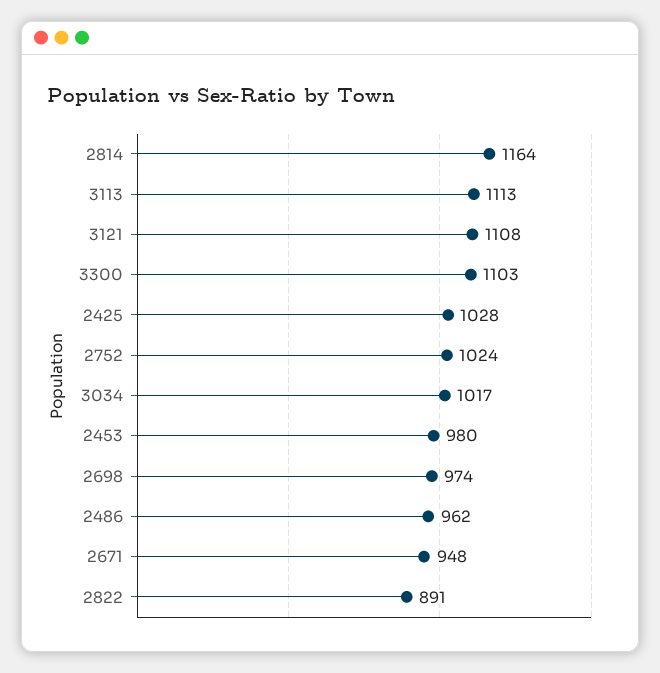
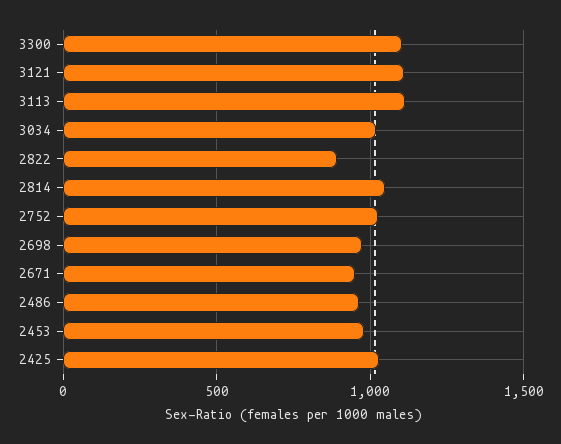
2814: 1164 -> 1050

